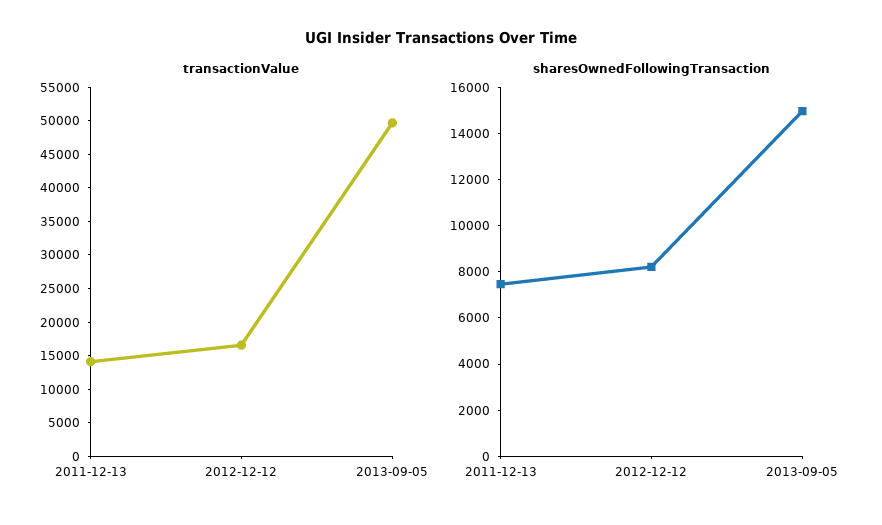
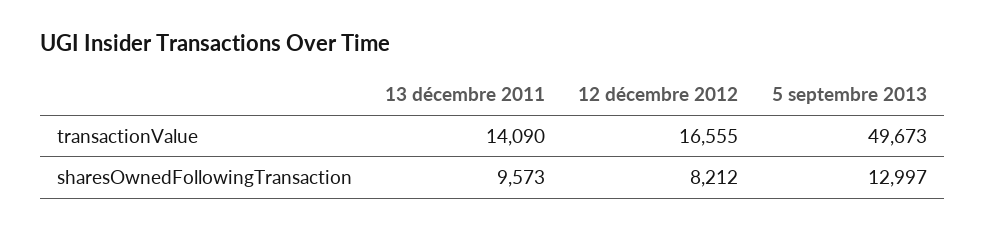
sharesOwnedFollowingTransaction, 2011-12-13: 7500 -> 9573
sharesOwnedFollowingTransaction, 2013-09-05: 15000 -> 12997

